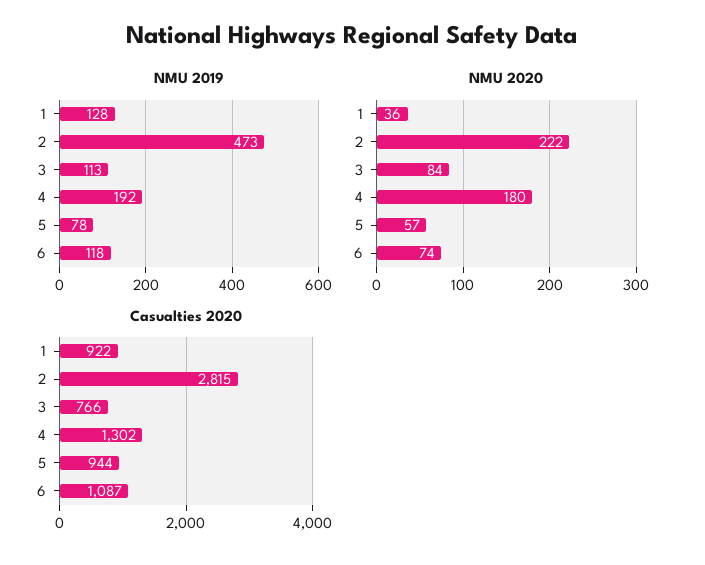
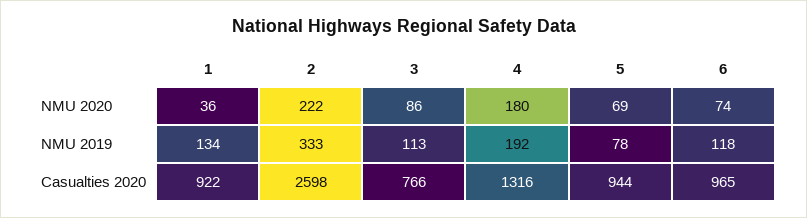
NMU 2019, 1: 128 -> 134
NMU 2019, 2: 473 -> 333
NMU 2020, 3: 84 -> 86
NMU 2020, 5: 57 -> 69
Casualties 2020, 2: 2815 -> 2598
Casualties 2020, 4: 1302 -> 1316
Casualties 2020, 6: 1087 -> 965

